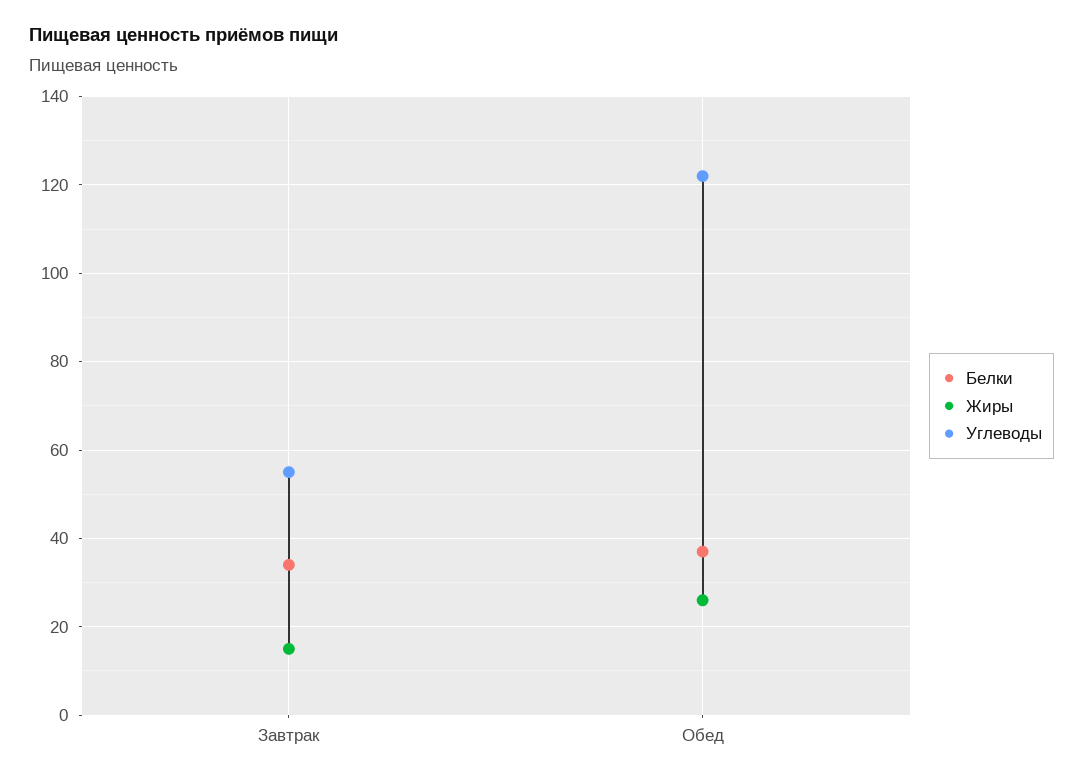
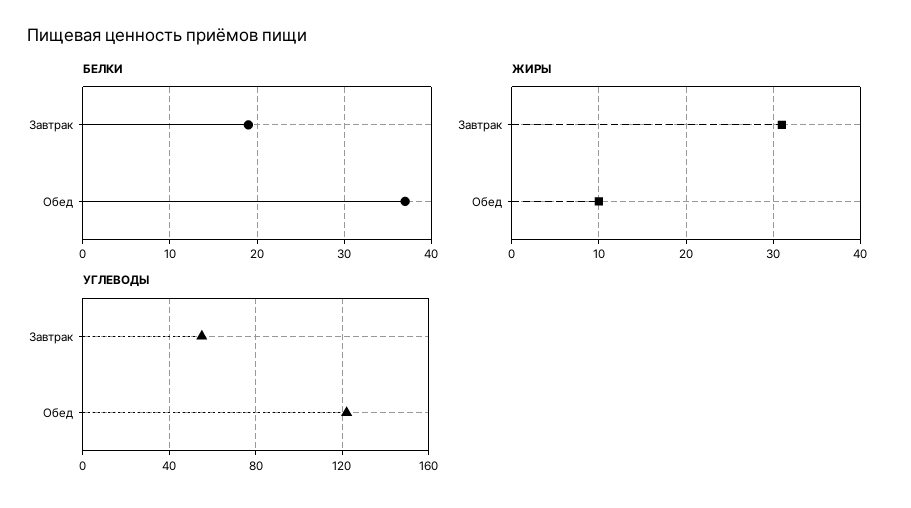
Белки, Завтрак: 35 -> 19
Жиры, Завтрак: 15 -> 31
Жиры, Обед: 25 -> 10

